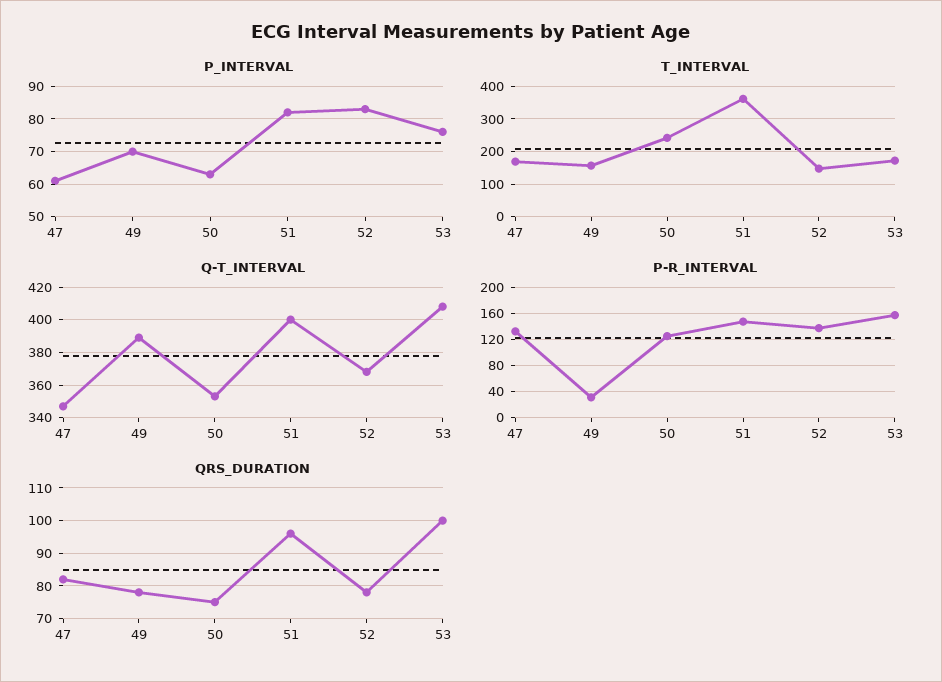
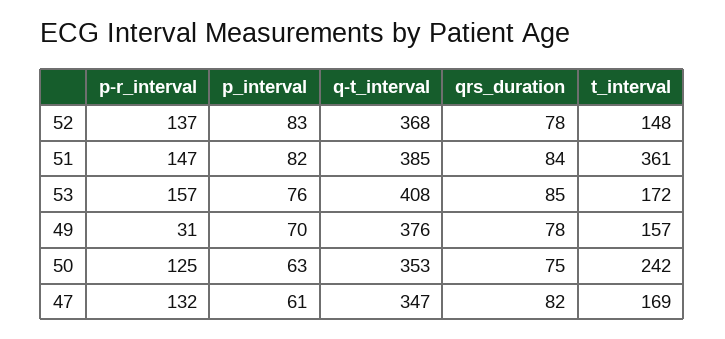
Q-T_INTERVAL, 49: 390 -> 376
Q-T_INTERVAL, 51: 400 -> 385
QRS_DURATION, 51: 95 -> 84
QRS_DURATION, 53: 100 -> 85

